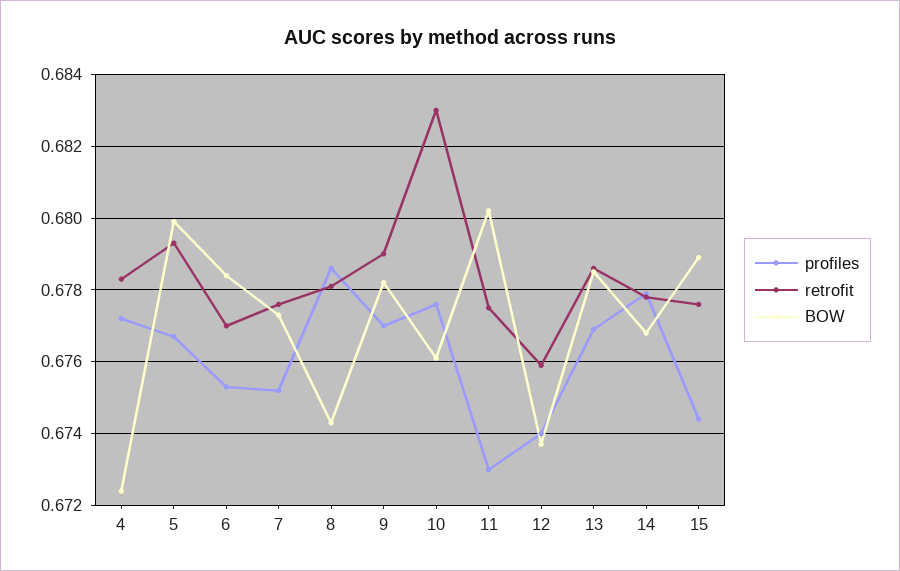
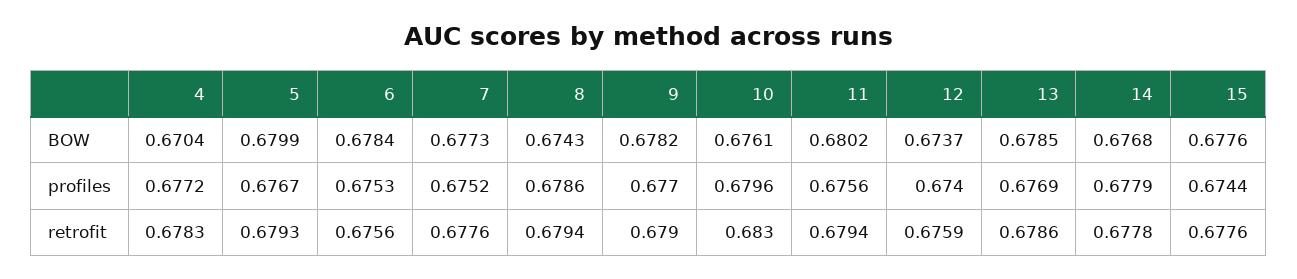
BOW, 4: 0.6725 -> 0.6704
retrofit, 6: 0.677 -> 0.6756
retrofit, 8: 0.678 -> 0.6794
profiles, 10: 0.6775 -> 0.6796
profiles, 11: 0.673 -> 0.6756
retrofit, 11: 0.6775 -> 0.6794
BOW, 15: 0.679 -> 0.6776

